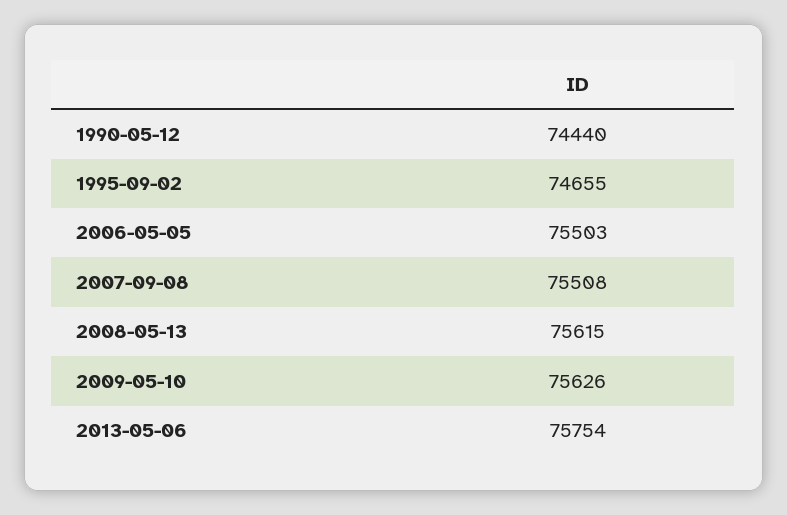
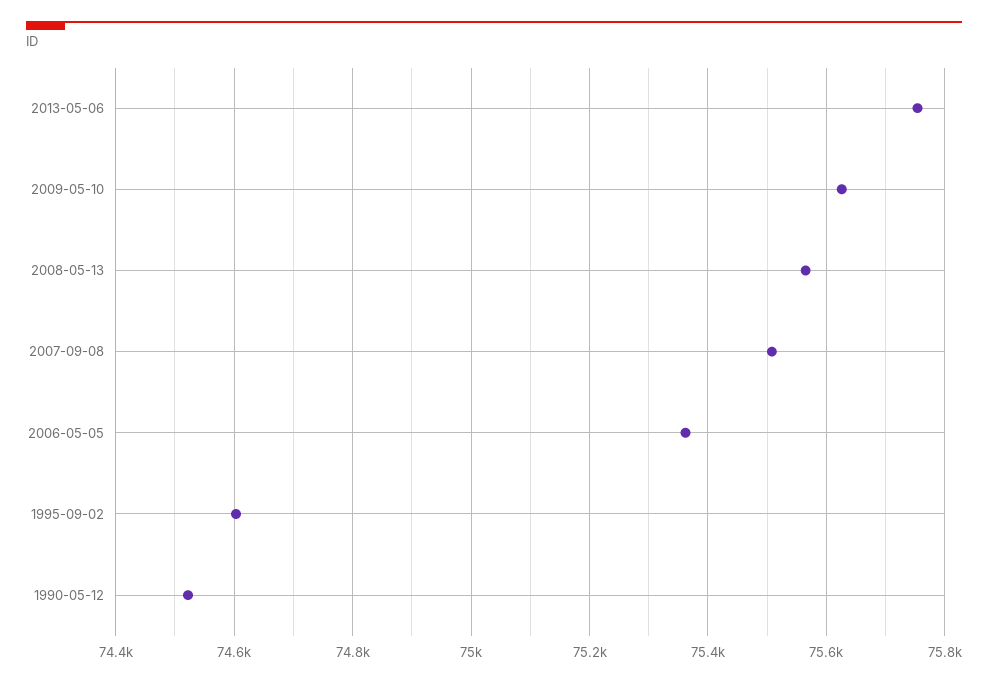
1990-05-12: 74440 -> 74520
1995-09-02: 74655 -> 74600
2006-05-05: 75503 -> 75360
2008-05-13: 75615 -> 75560

